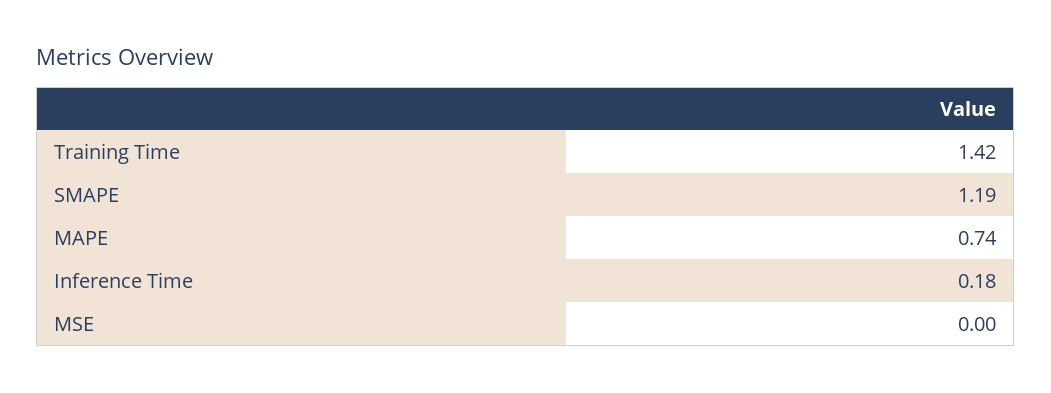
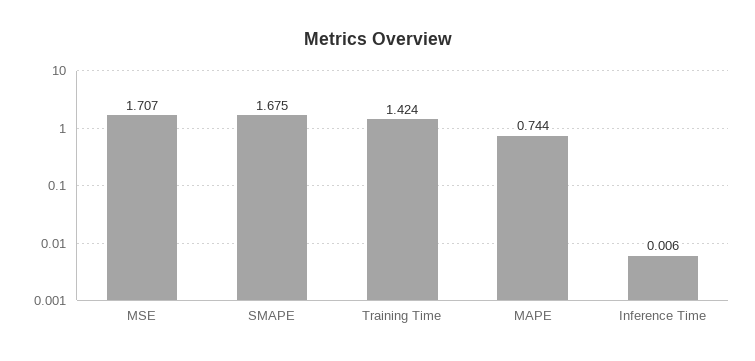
SMAPE: 1.19 -> 1.675
Inference Time: 0.18 -> 0.006
MSE: 0 -> 1.707

